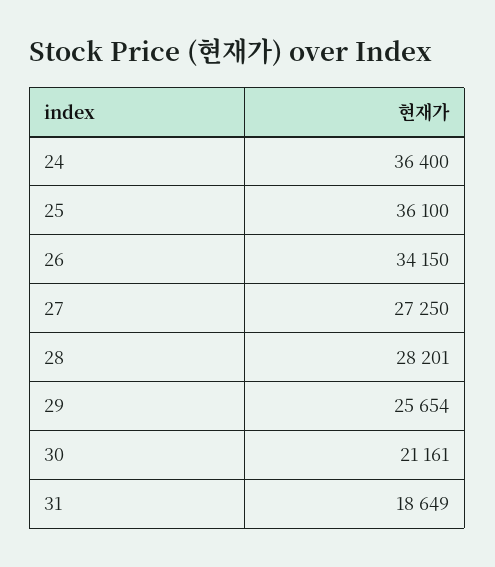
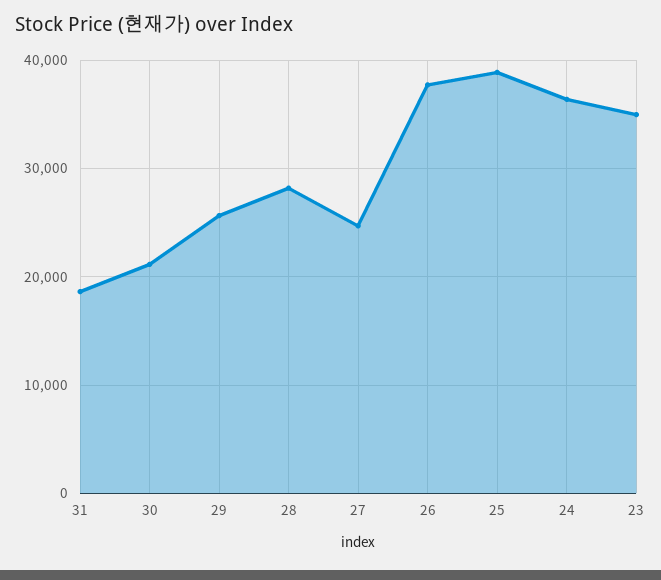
25: 36100 -> 39000
26: 34150 -> 38000
27: 27250 -> 25000
23: none -> 35000

